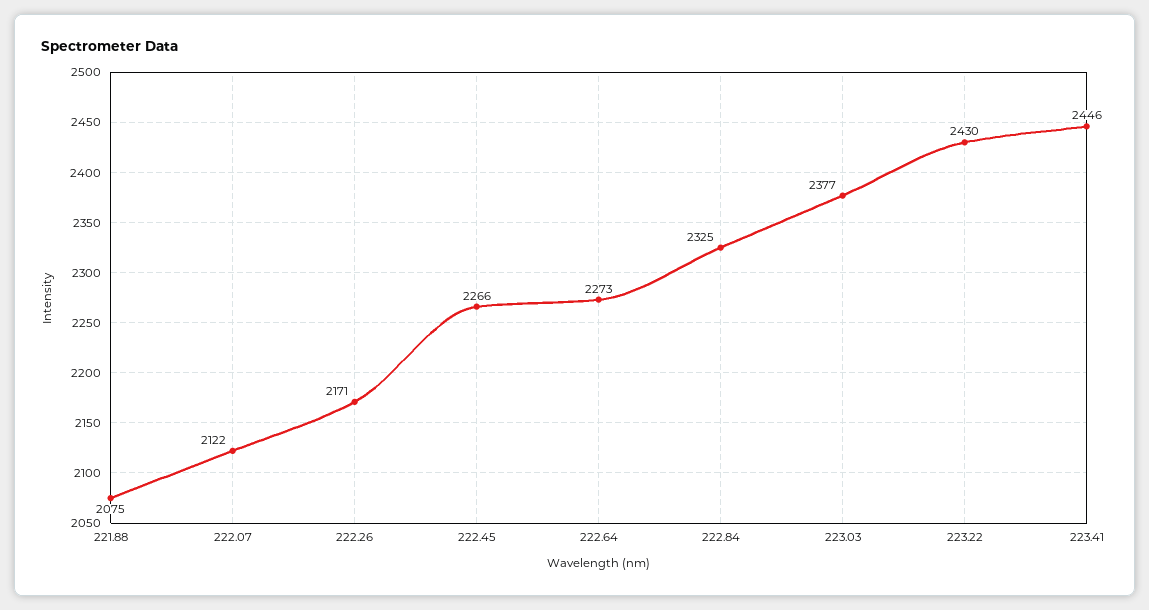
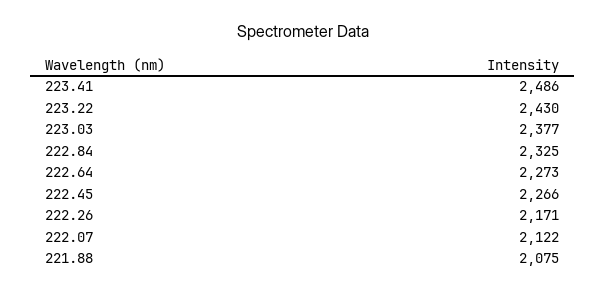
223.41: 2446 -> 2486

